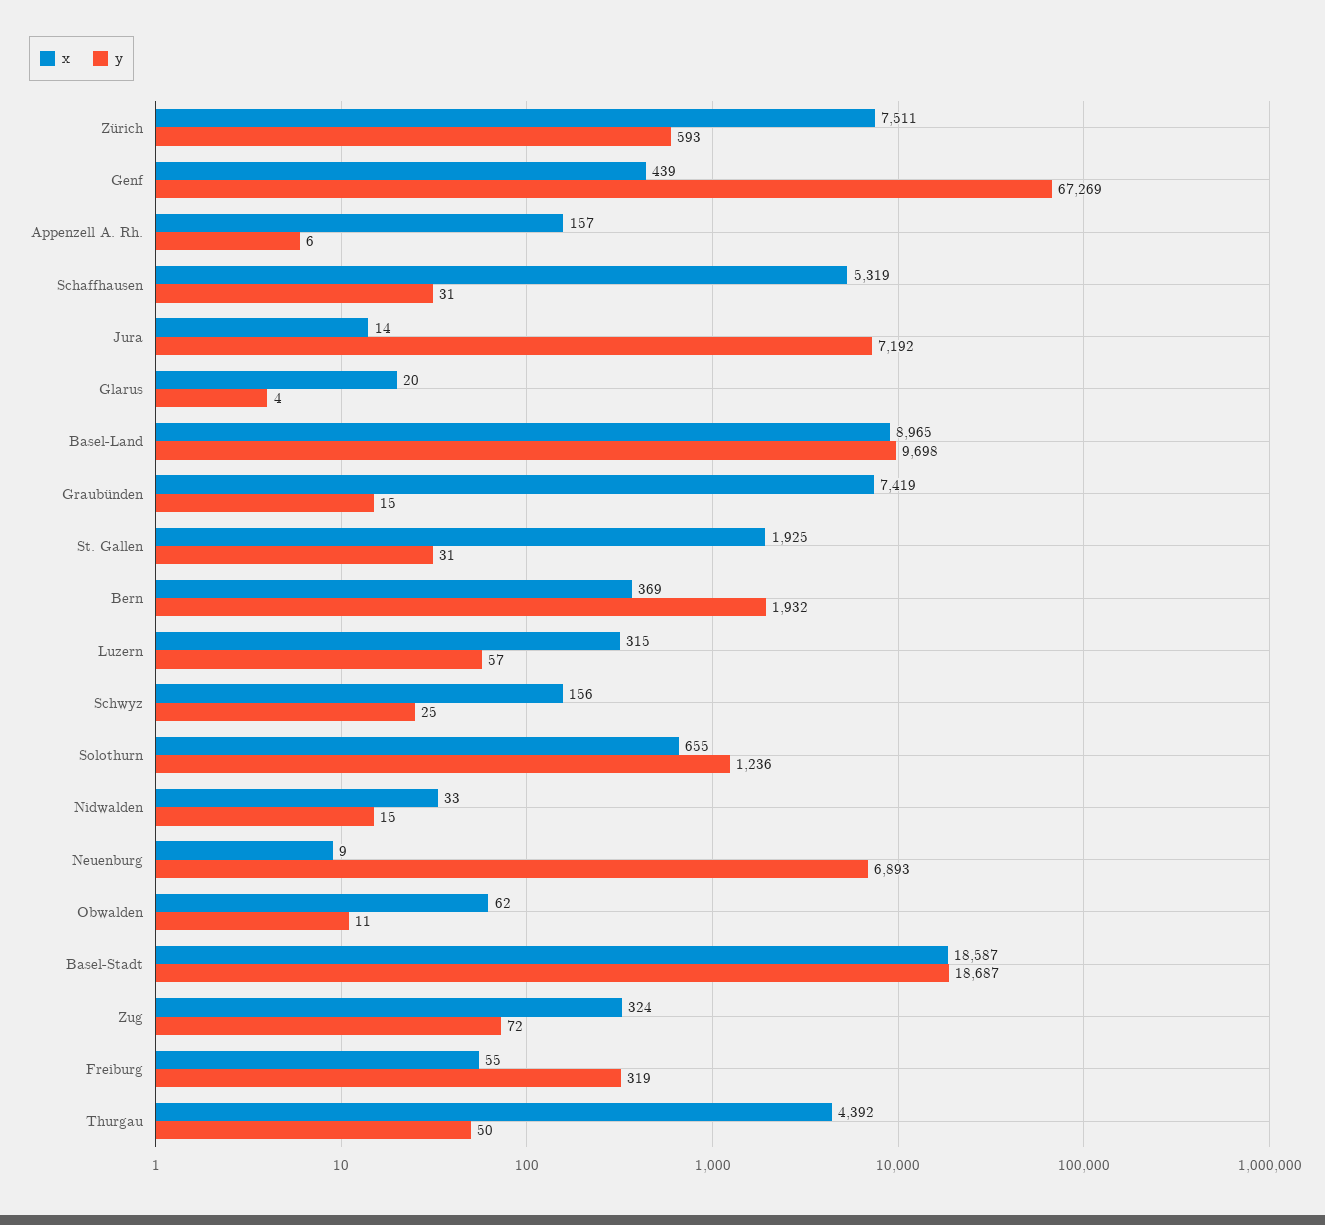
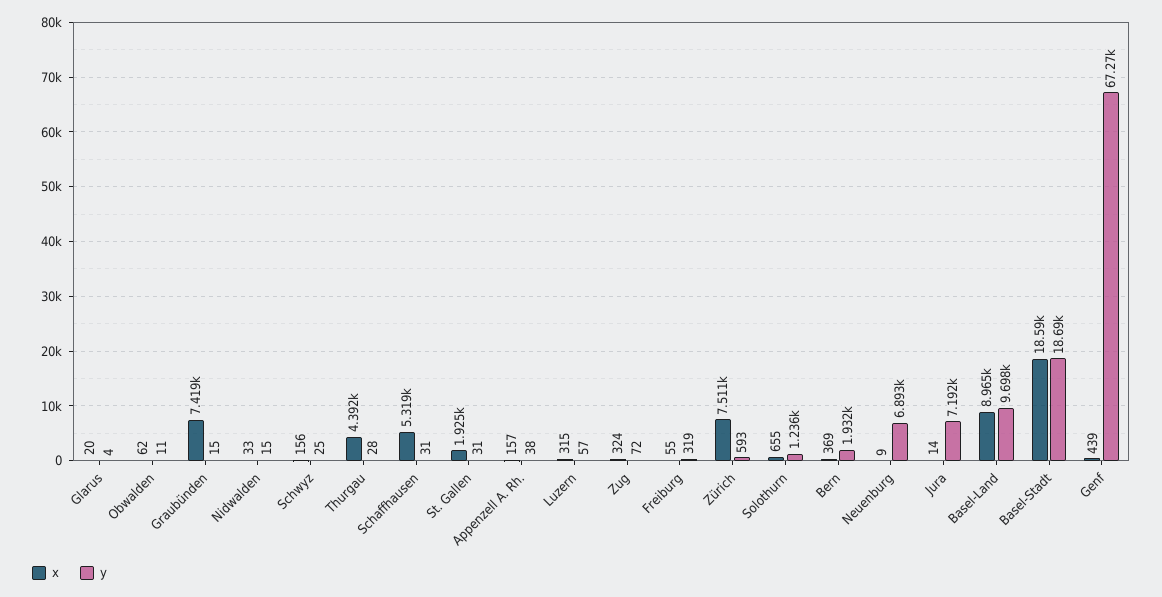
y, Appenzell A. Rh.: 6 -> 38
y, Thurgau: 50 -> 28

